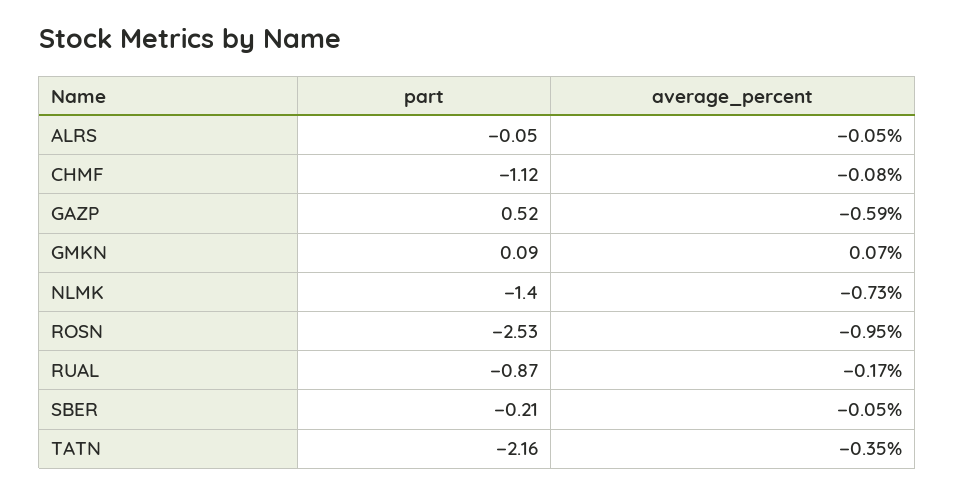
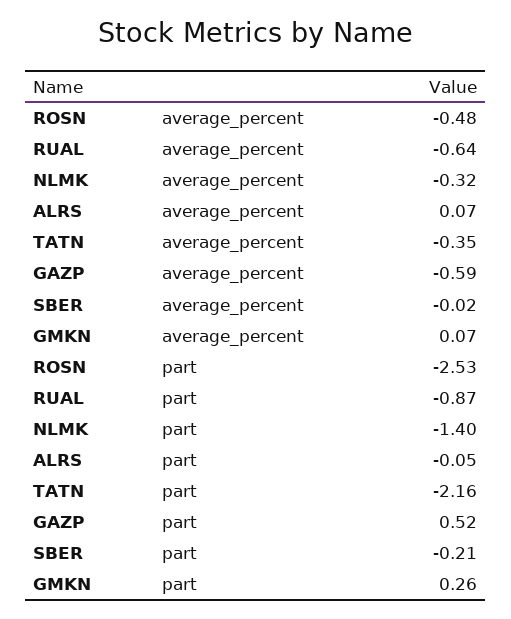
average_percent, ALRS: -0.05 -> 0.07
part, CHMF: -1.12 -> none
average_percent, CHMF: -0.08 -> none
part, GMKN: 0.09 -> 0.26
average_percent, NLMK: -0.73 -> -0.32
average_percent, ROSN: -0.95 -> -0.48
average_percent, RUAL: -0.17 -> -0.64
average_percent, SBER: -0.05 -> -0.02

